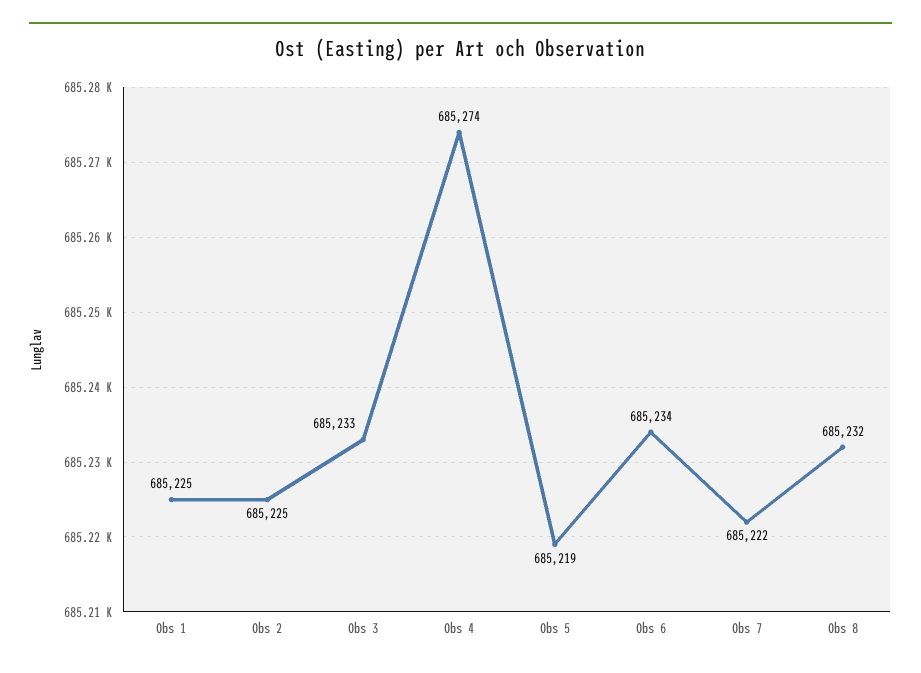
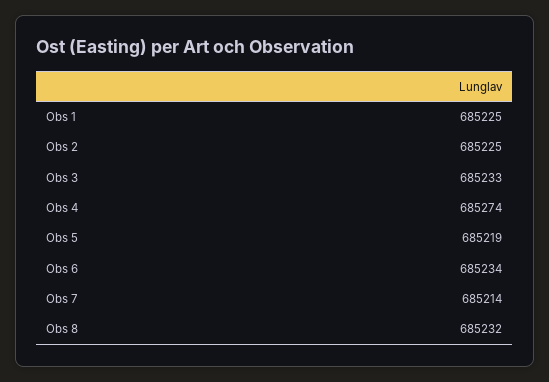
Obs 7: 685222 -> 685214

